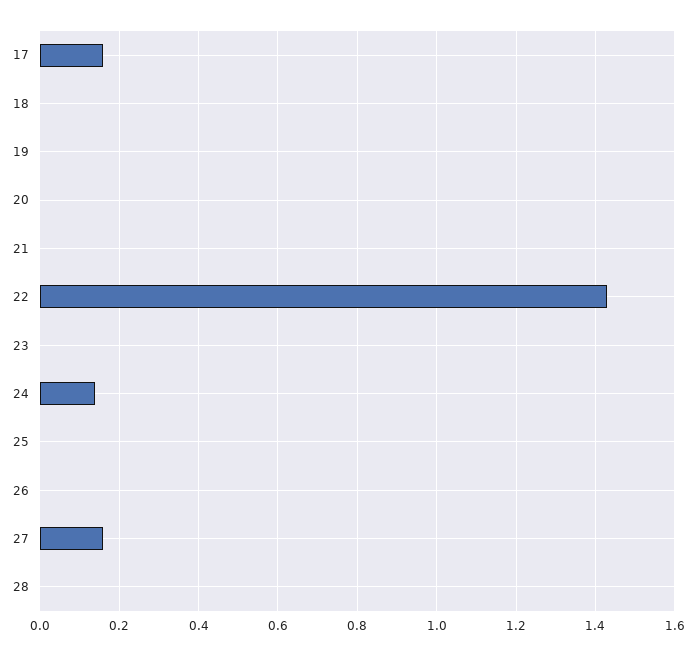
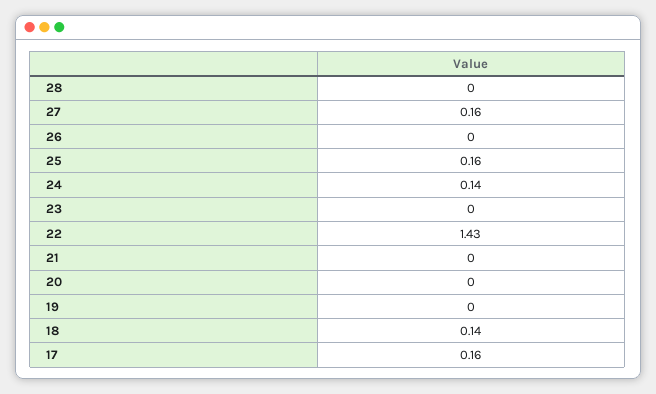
18: 0 -> 0.14
25: 0 -> 0.16

